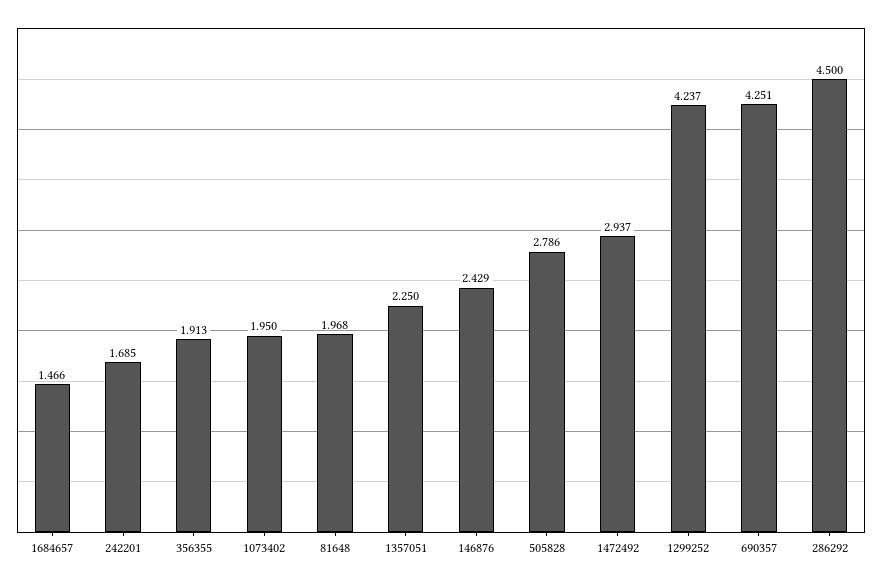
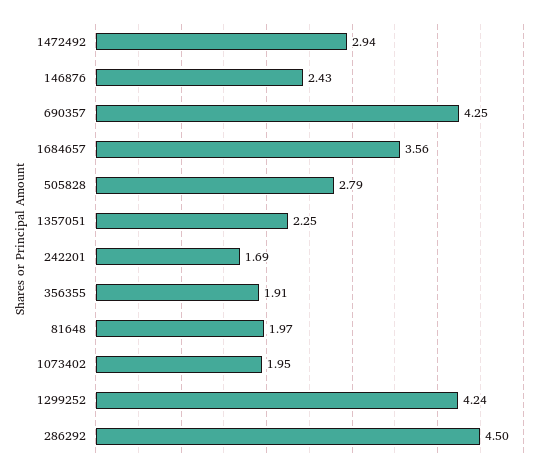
1684657: 1.466 -> 3.56

